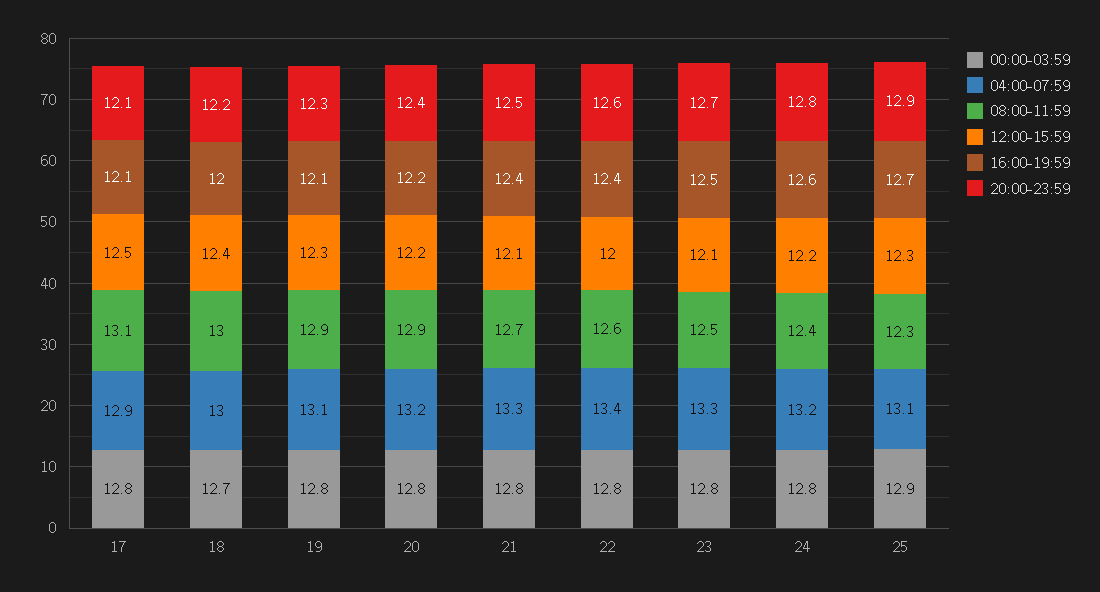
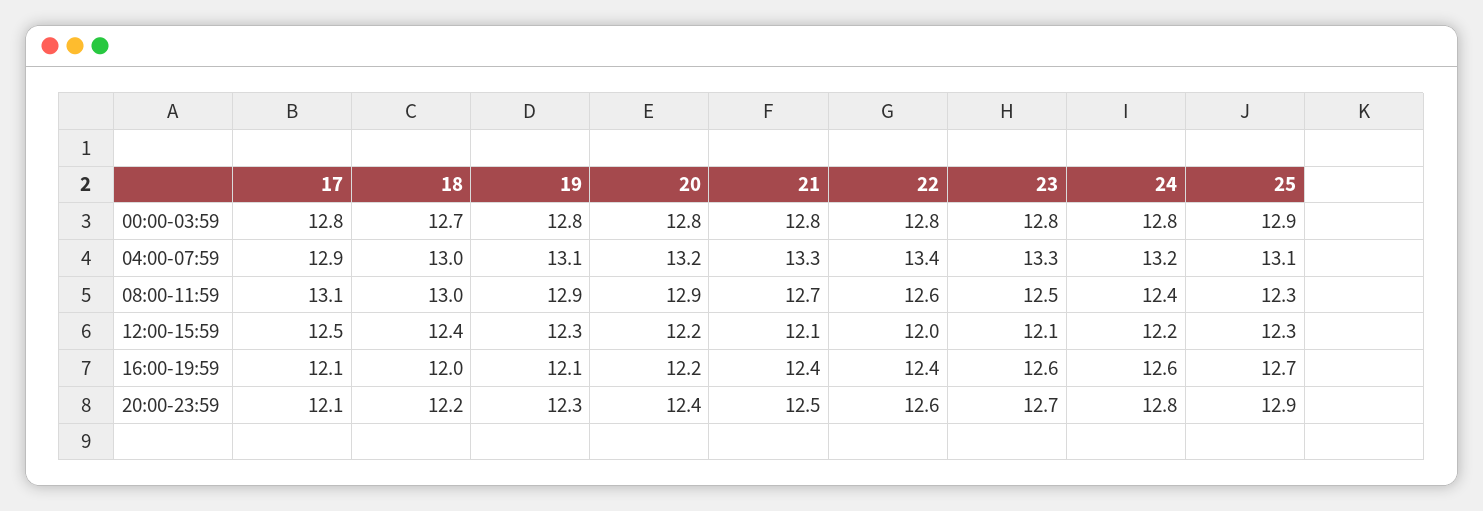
16:00-19:59, 23: 12.5 -> 12.6

